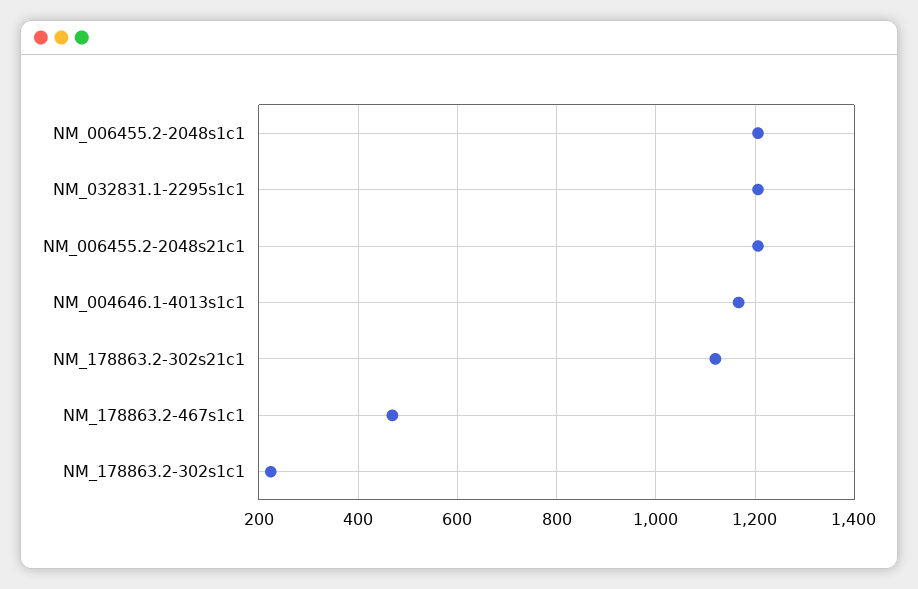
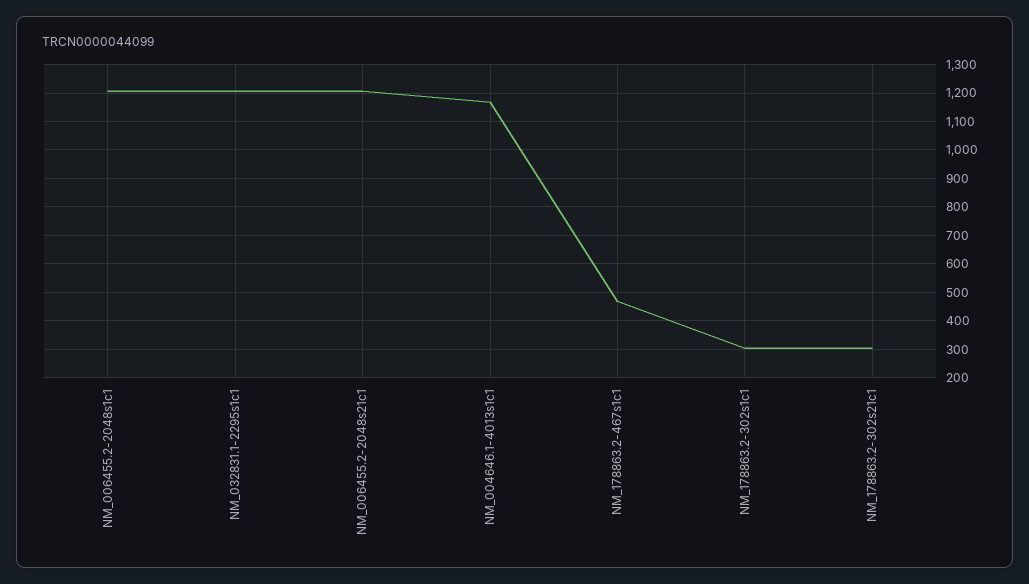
NM_178863.2-302s21c1: 1120 -> 300
NM_178863.2-302s1c1: 220 -> 300

